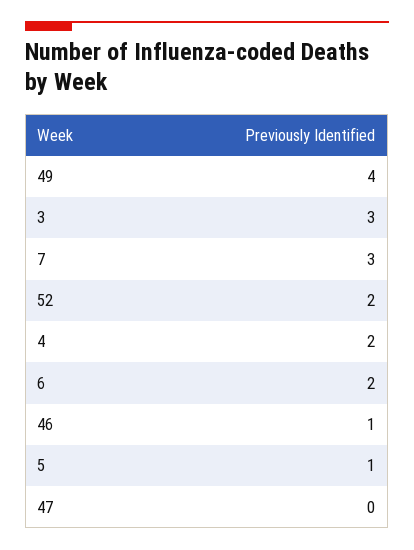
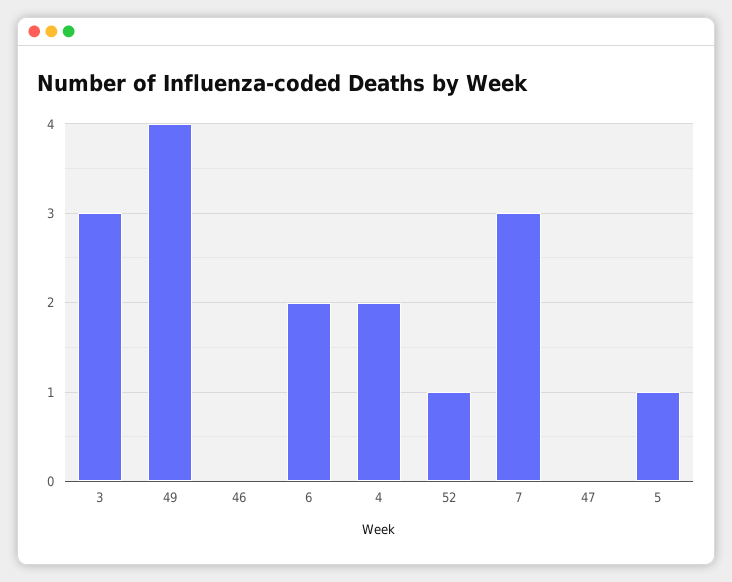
52: 2 -> 1
46: 1 -> 0

